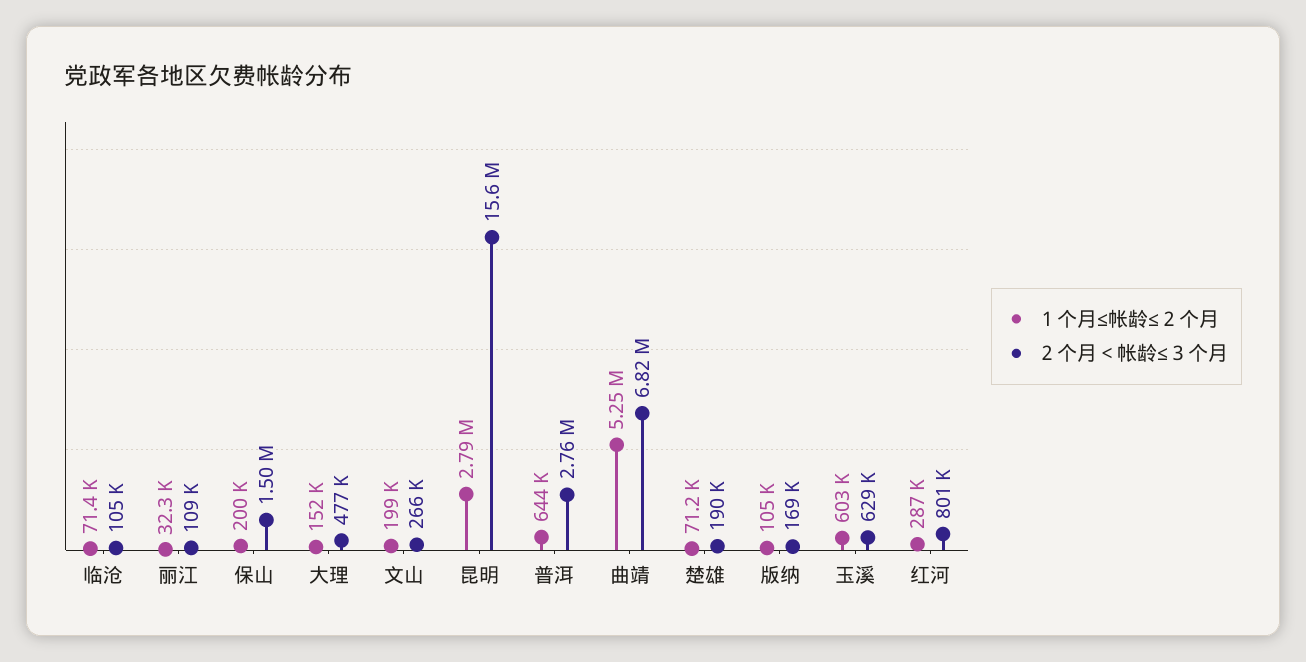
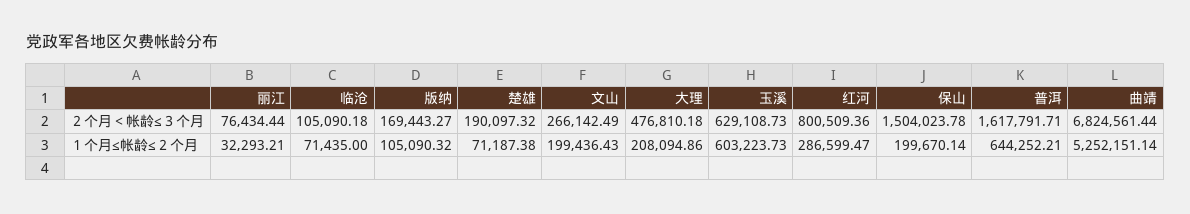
２个月＜帐龄≤３个月, 丽江: 109000 -> 76434.44
１个月≤帐龄≤２个月, 大理: 152000 -> 208094.86
１个月≤帐龄≤２个月, 昆明: 2790000 -> none
２个月＜帐龄≤３个月, 昆明: 15600000 -> none
２个月＜帐龄≤３个月, 普洱: 2760000 -> 1617791.71

